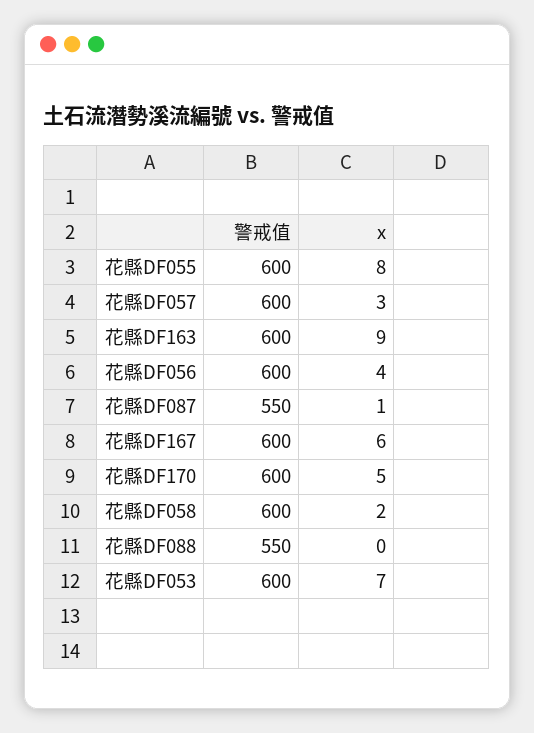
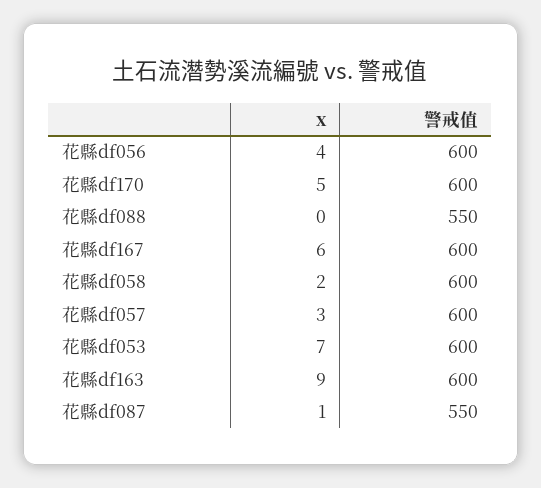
警戒值, 花縣DF055: 600 -> none
x, 花縣DF055: 8 -> none

